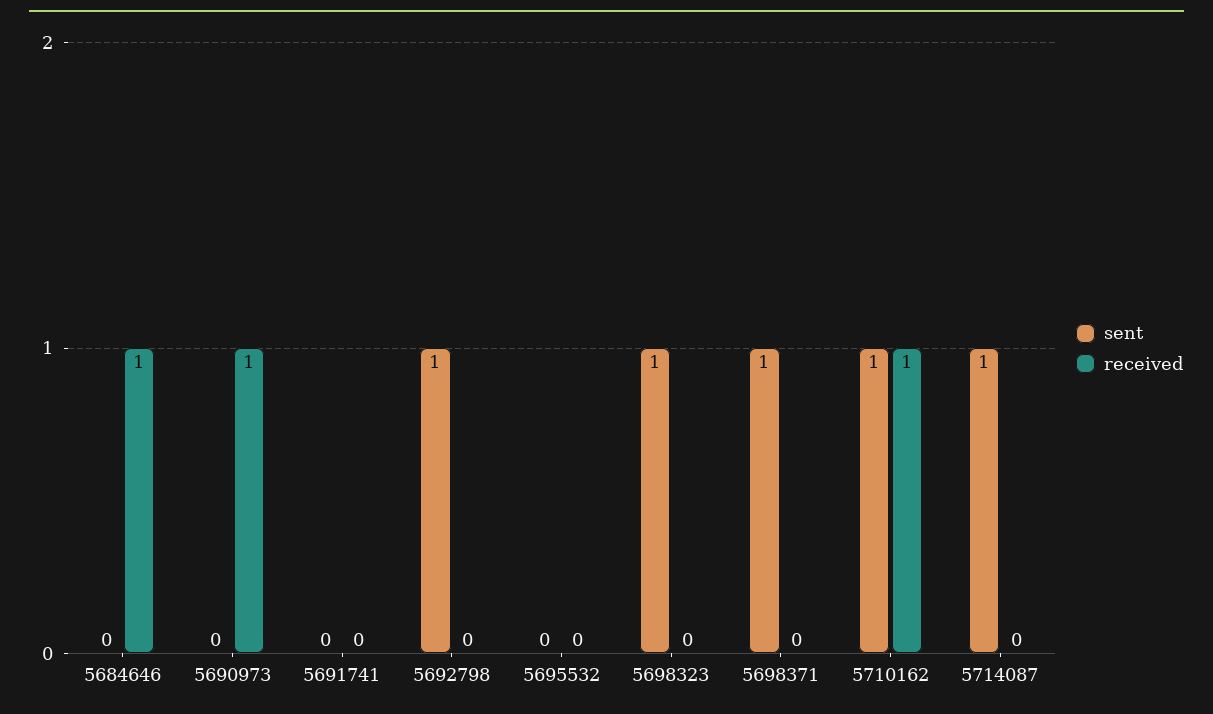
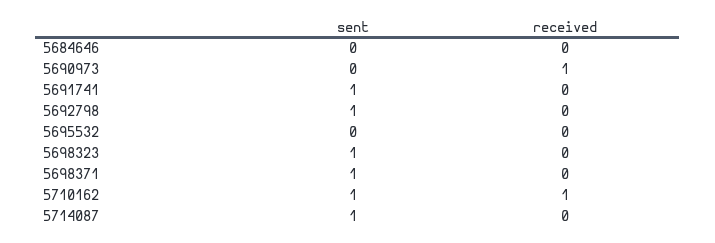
received, 5684646: 1 -> 0
sent, 5691741: 0 -> 1

